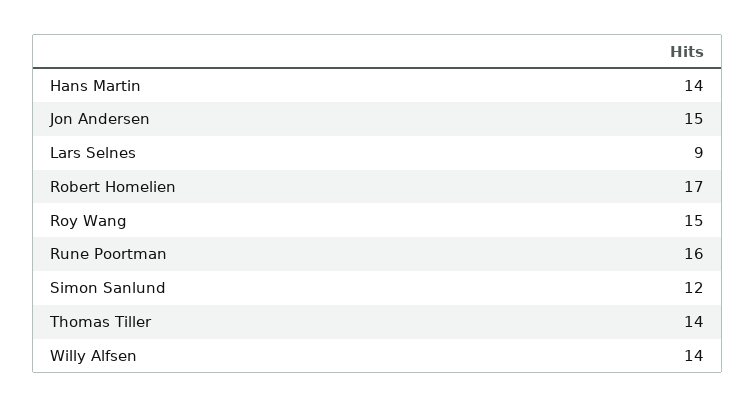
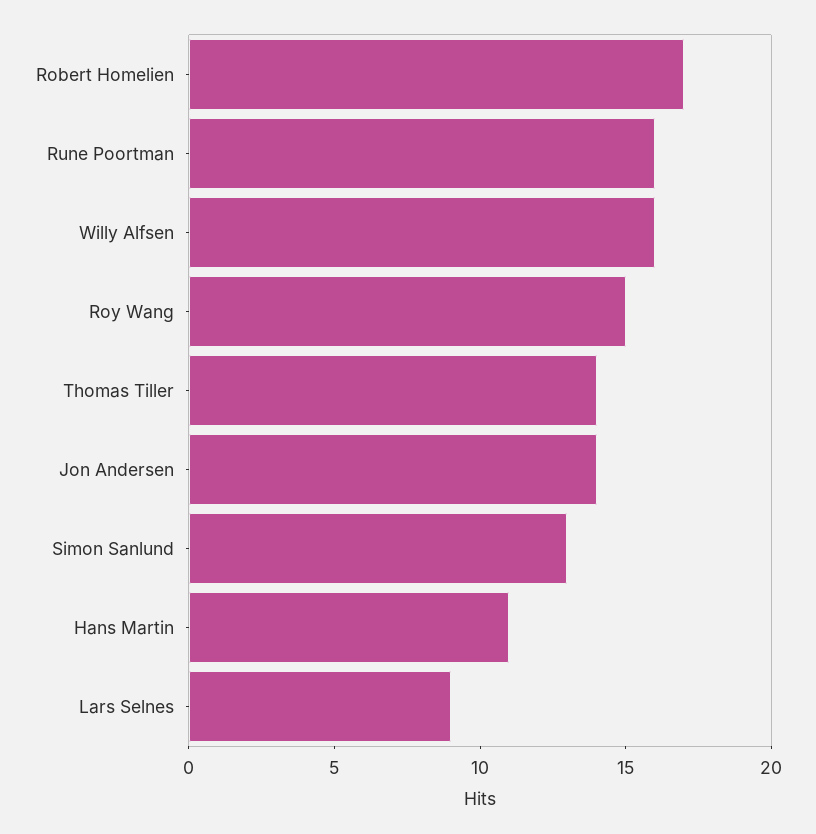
Hans Martin: 14 -> 11
Jon Andersen: 15 -> 14
Simon Sanlund: 12 -> 13
Willy Alfsen: 14 -> 16

